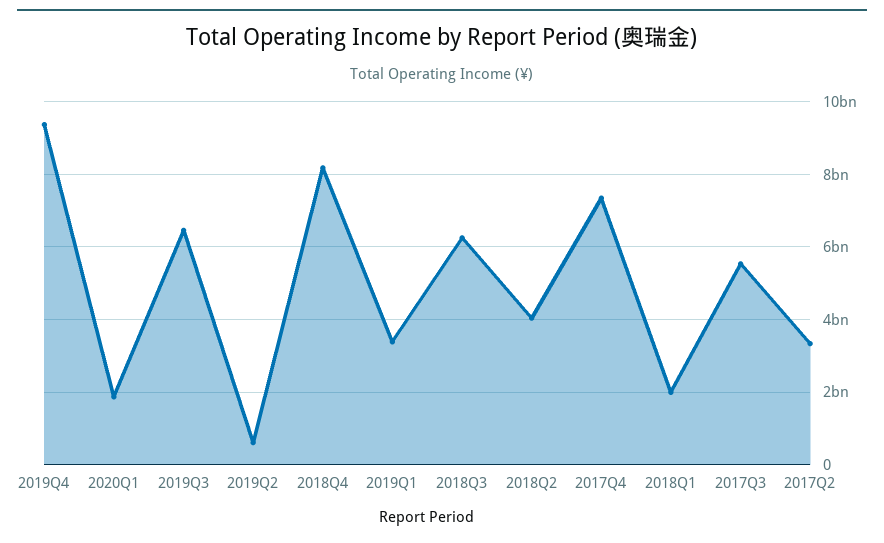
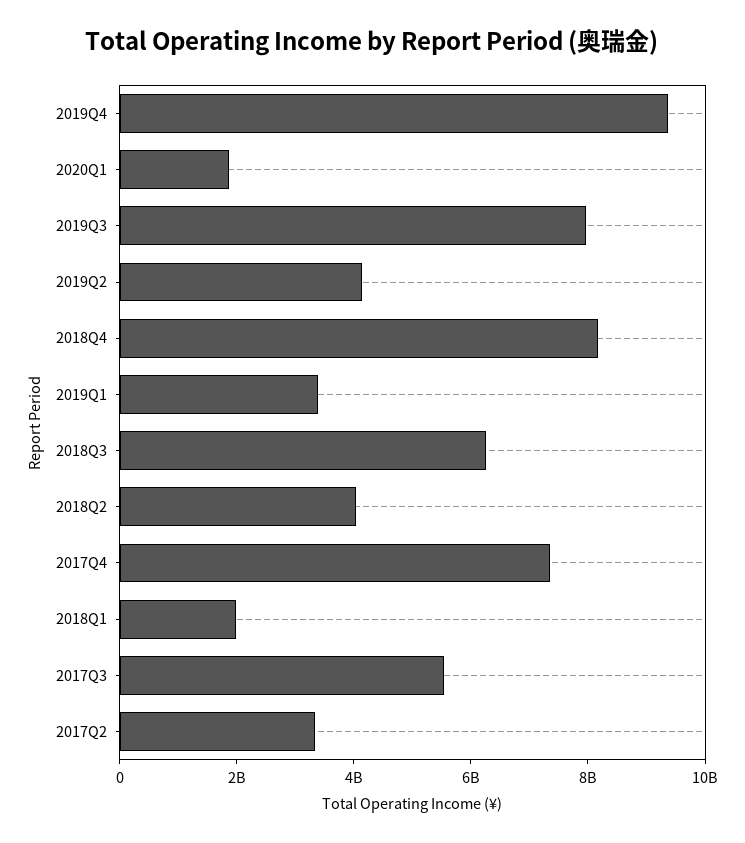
2019Q3: 6400000000 -> 8000000000
2019Q2: 600000000 -> 4000000000

